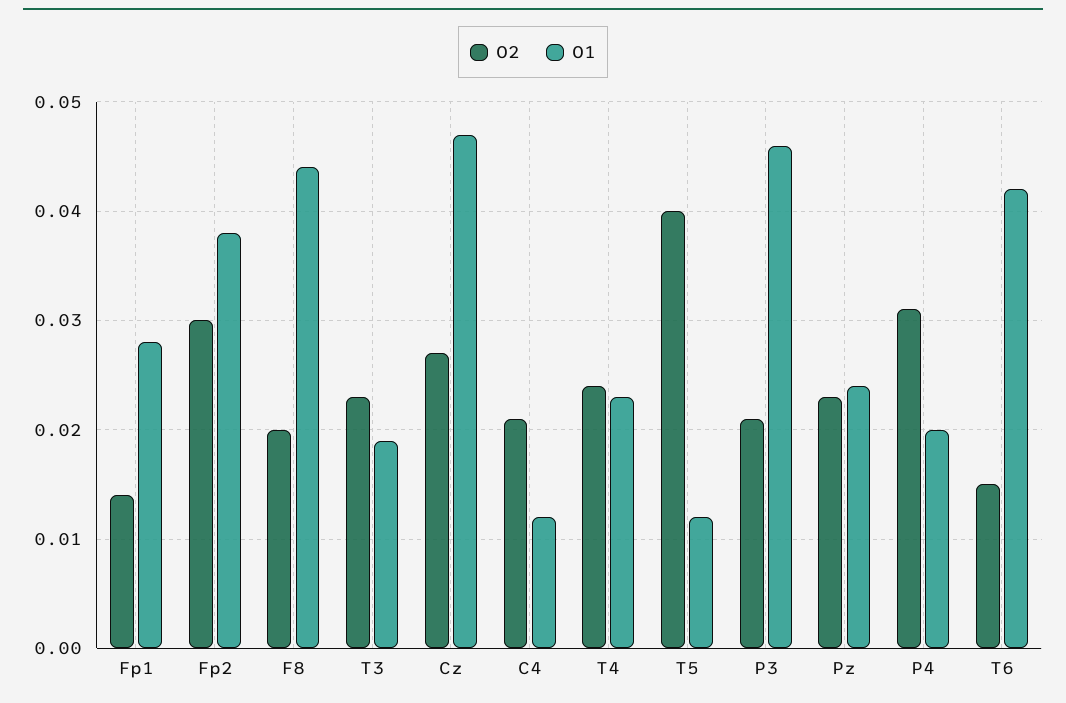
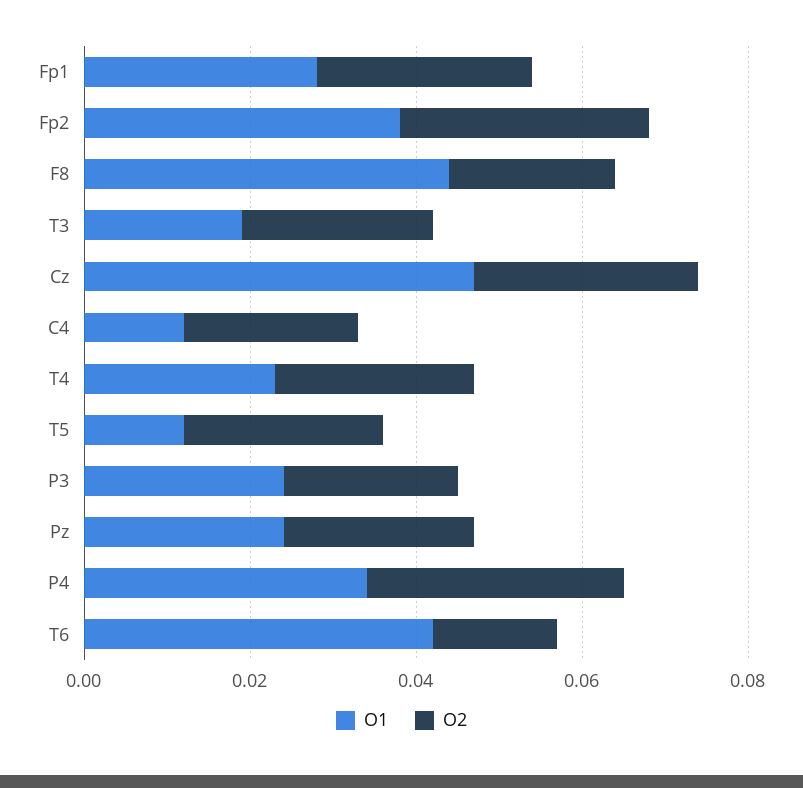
O2, Fp1: 0.014 -> 0.025
O2, T5: 0.04 -> 0.025
O1, P3: 0.046 -> 0.025
O1, P4: 0.02 -> 0.035

